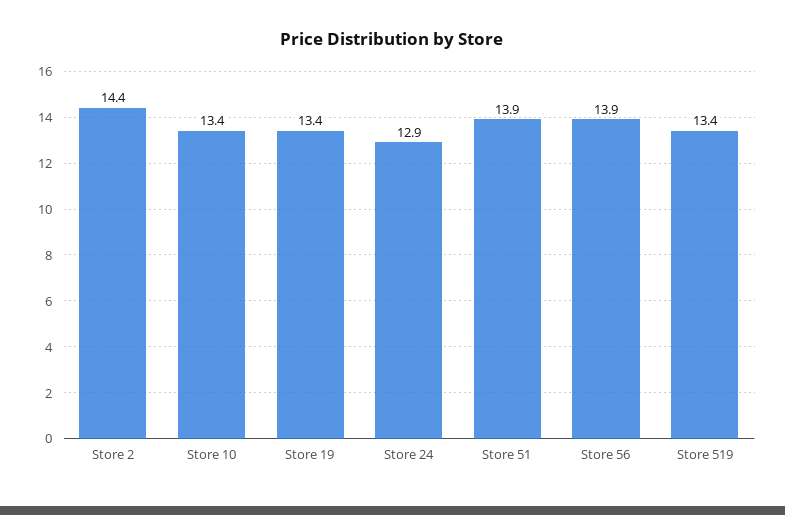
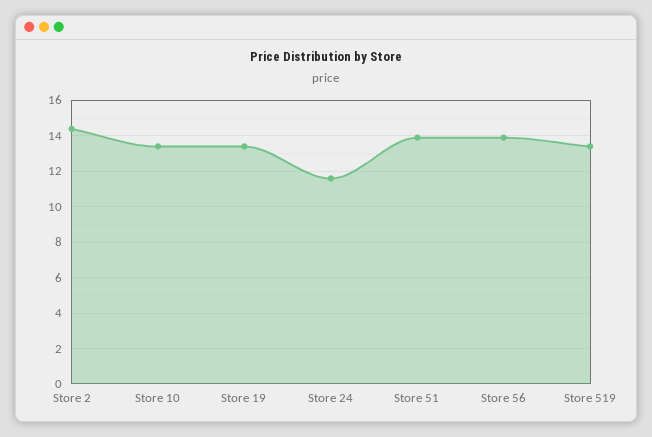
Store 24: 12.9 -> 11.5

